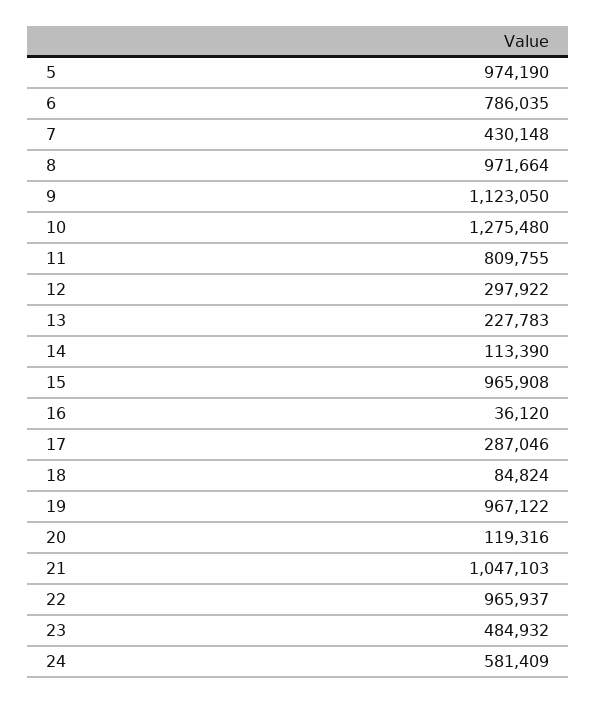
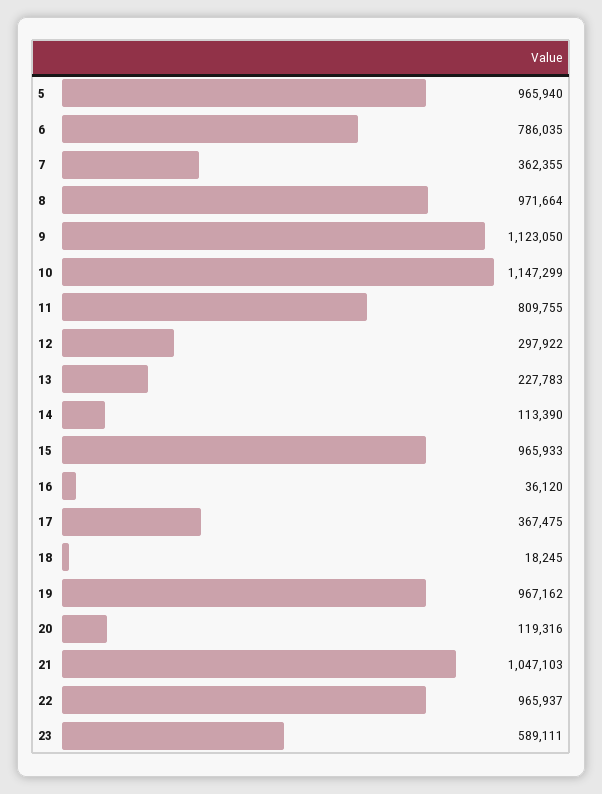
5: 974190 -> 965940
7: 430148 -> 362355
10: 1275480 -> 1147299
15: 965908 -> 965933
17: 287046 -> 367475
18: 84824 -> 18245
19: 967122 -> 967162
23: 484932 -> 589111
24: 581409 -> none

